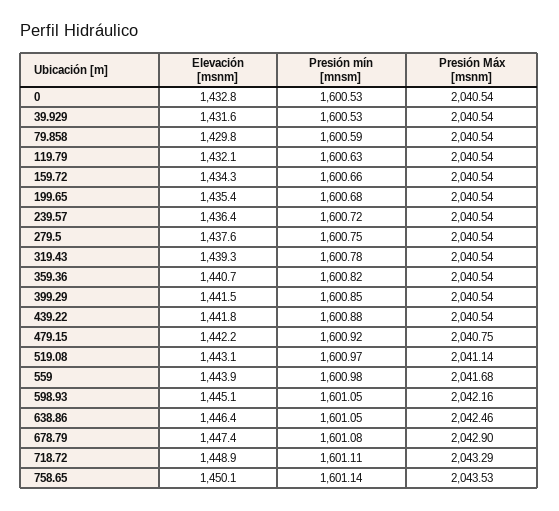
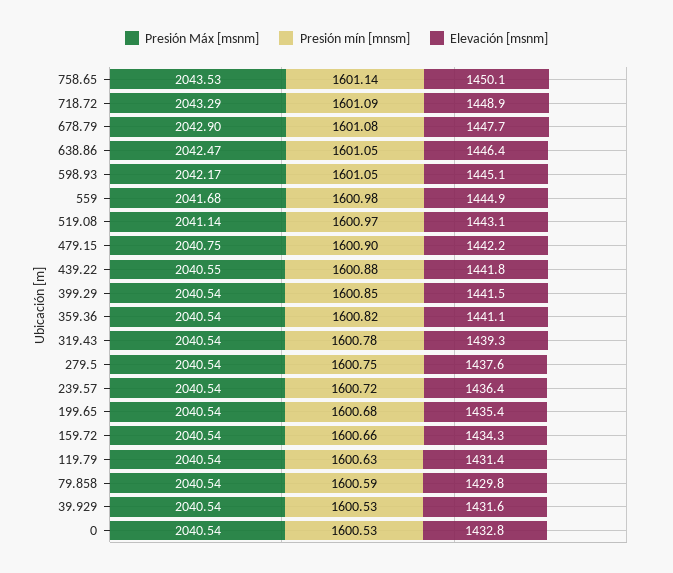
Elevación [msnm], 119.79: 1432.1 -> 1431.4
Elevación [msnm], 359.36: 1440.7 -> 1441.1
Presión Máx [msnm], 439.22: 2040.54 -> 2040.55
Presión mín [mnsm], 479.15: 1600.92 -> 1600.9
Elevación [msnm], 559: 1443.9 -> 1444.9
Presión Máx [msnm], 598.93: 2042.16 -> 2042.17
Presión Máx [msnm], 638.86: 2042.46 -> 2042.47
Elevación [msnm], 678.79: 1447.4 -> 1447.7
Presión mín [mnsm], 718.72: 1601.11 -> 1601.09

